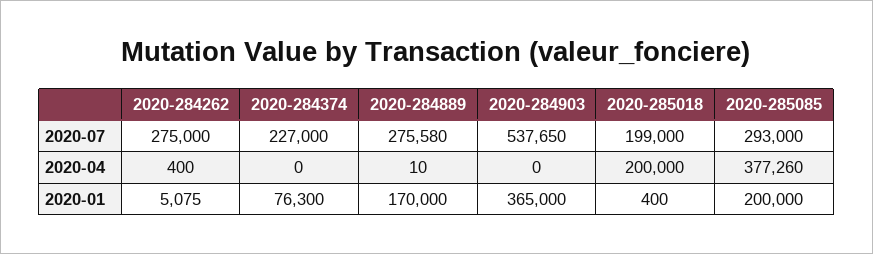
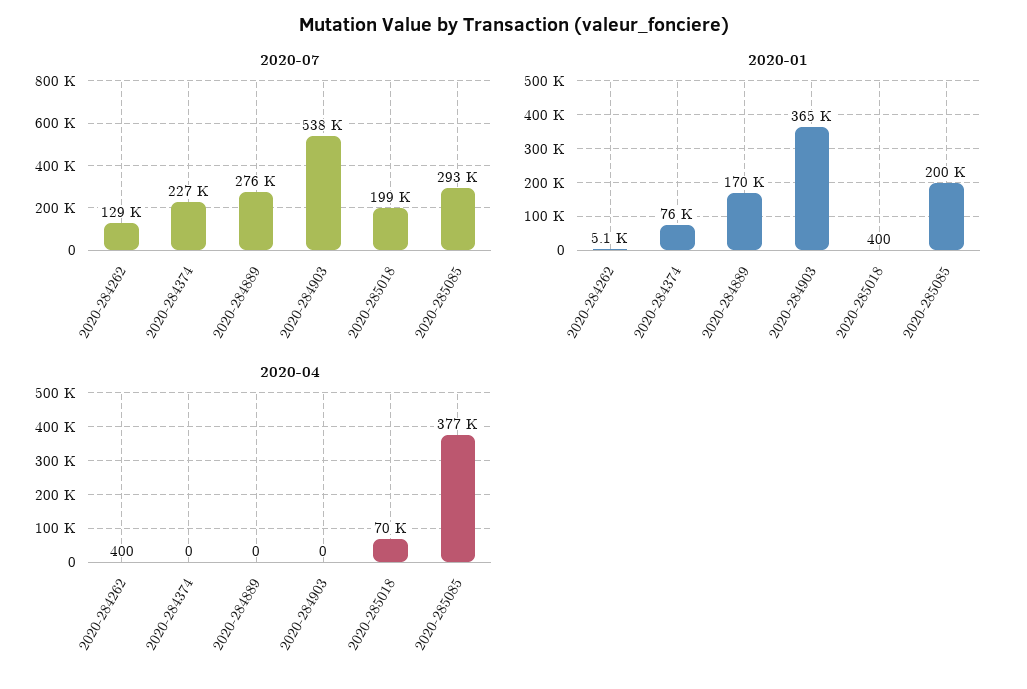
2020-07, 2020-284262: 275000 -> 129000
2020-04, 2020-284889: 10 -> 0
2020-04, 2020-285018: 200000 -> 70000

